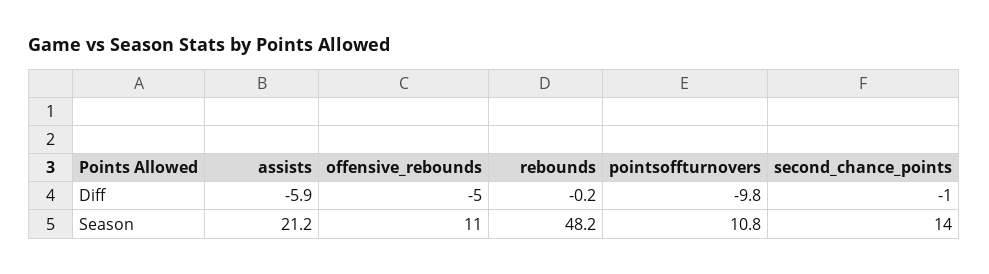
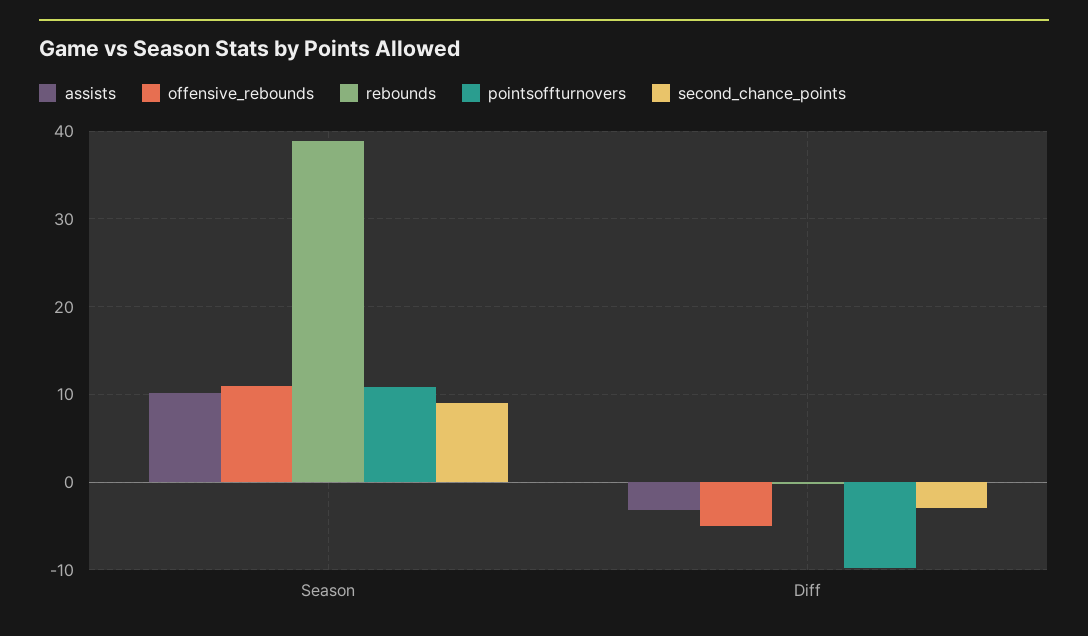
assists, Diff: -5.9 -> -3
second_chance_points, Diff: -1 -> -3
assists, Season: 21.2 -> 10
rebounds, Season: 48.2 -> 39
second_chance_points, Season: 14 -> 9

